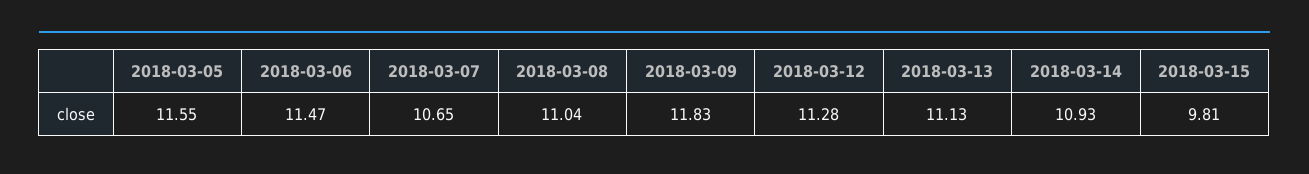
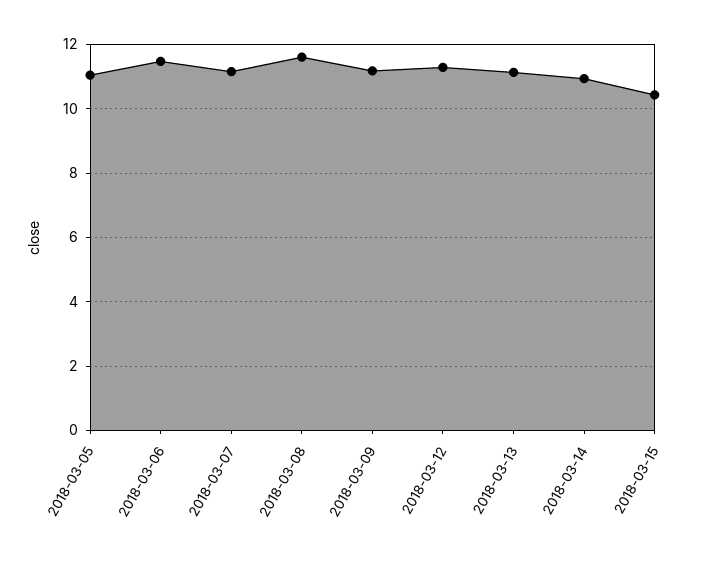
2018-03-05: 11.55 -> 11
2018-03-07: 10.65 -> 11.2
2018-03-08: 11.04 -> 11.6
2018-03-09: 11.83 -> 11.2
2018-03-15: 9.81 -> 10.4

